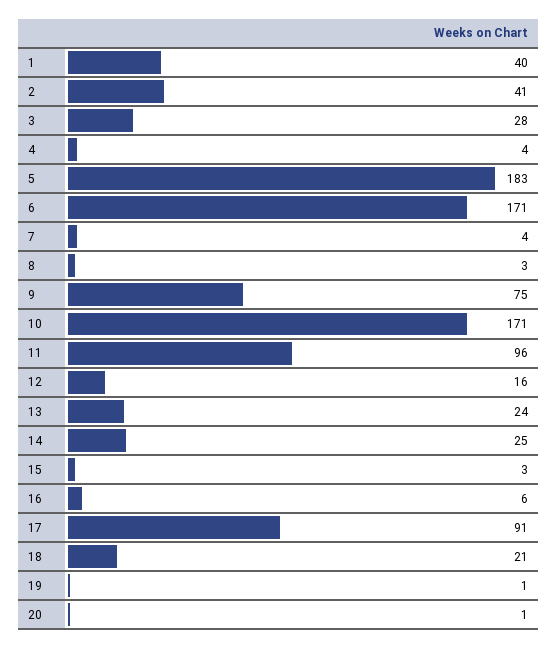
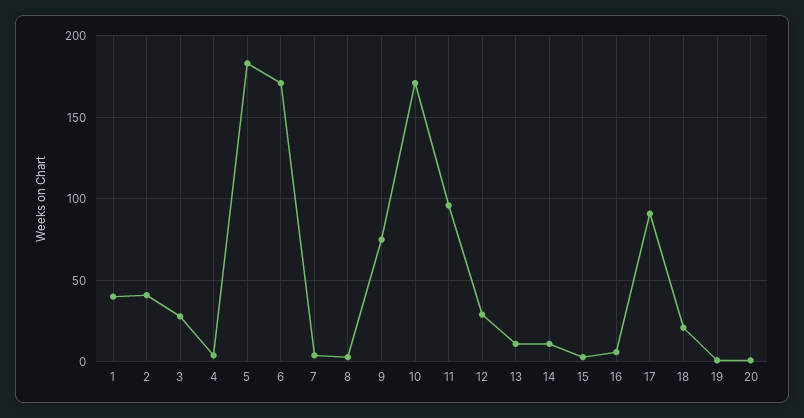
12: 16 -> 30
13: 24 -> 10
14: 25 -> 10

